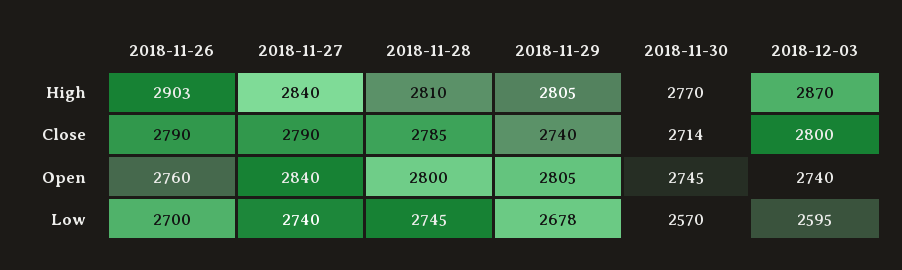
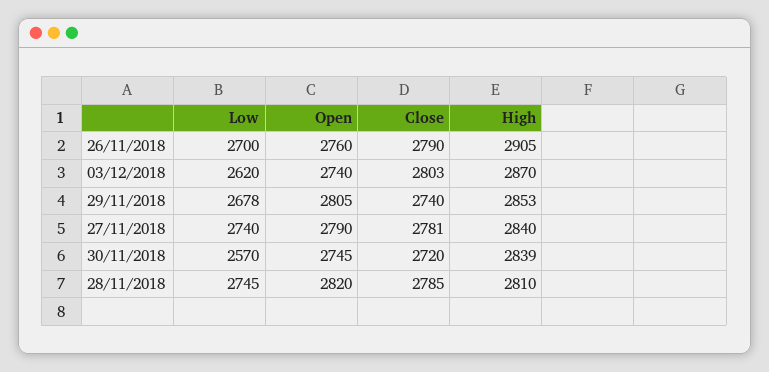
2018-11-26, High: 2903 -> 2905
2018-11-29, High: 2805 -> 2853
2018-11-30, High: 2770 -> 2839
2018-11-27, Close: 2790 -> 2781
2018-11-30, Close: 2714 -> 2720
2018-12-03, Close: 2800 -> 2803
2018-11-27, Open: 2840 -> 2790
2018-11-28, Open: 2800 -> 2820
2018-12-03, Low: 2595 -> 2620

